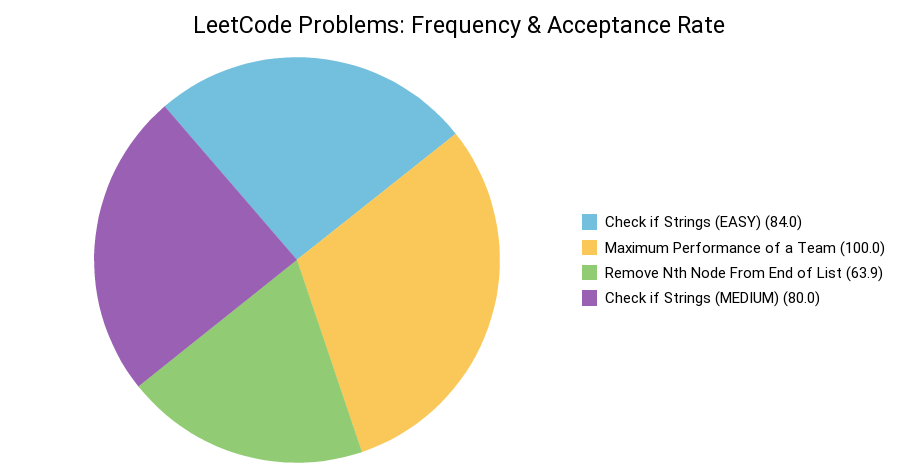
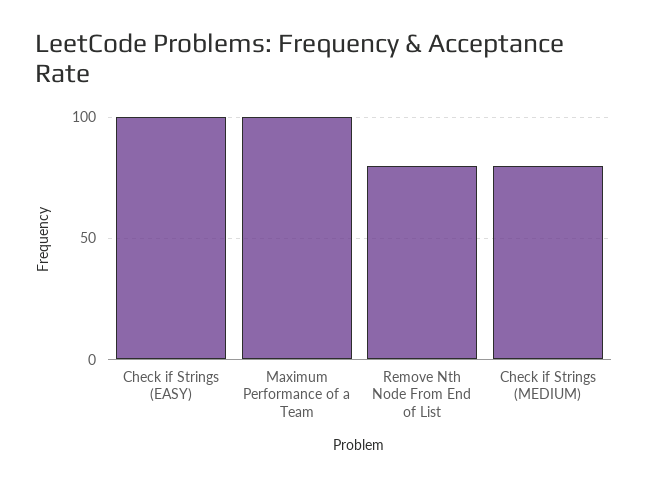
Check if Strings (EASY): 84 -> 100
Remove Nth Node From End of List: 63.9 -> 80

